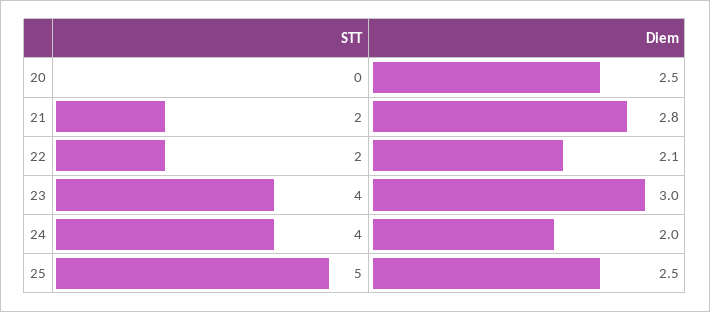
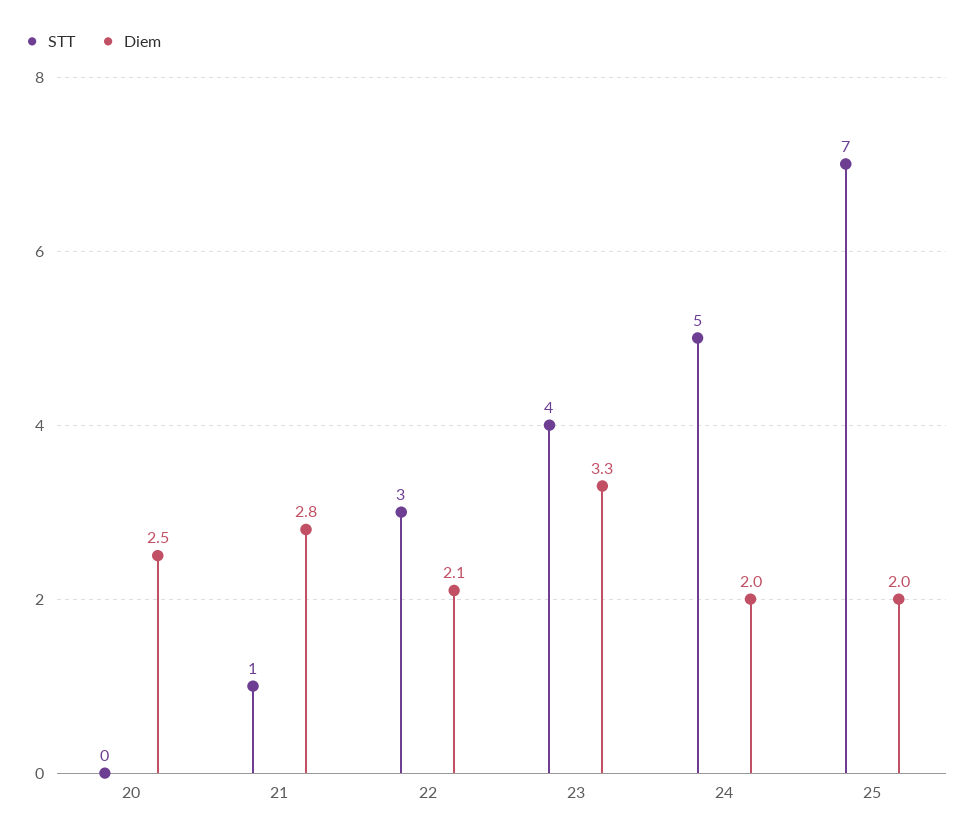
STT, 21: 2 -> 1
STT, 22: 2 -> 3
Diem, 23: 3 -> 3.3
STT, 24: 4 -> 5
STT, 25: 5 -> 7
Diem, 25: 2.5 -> 2

